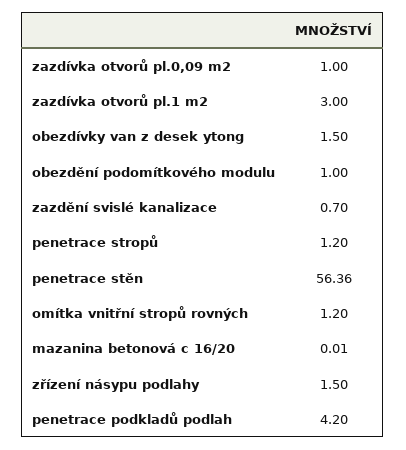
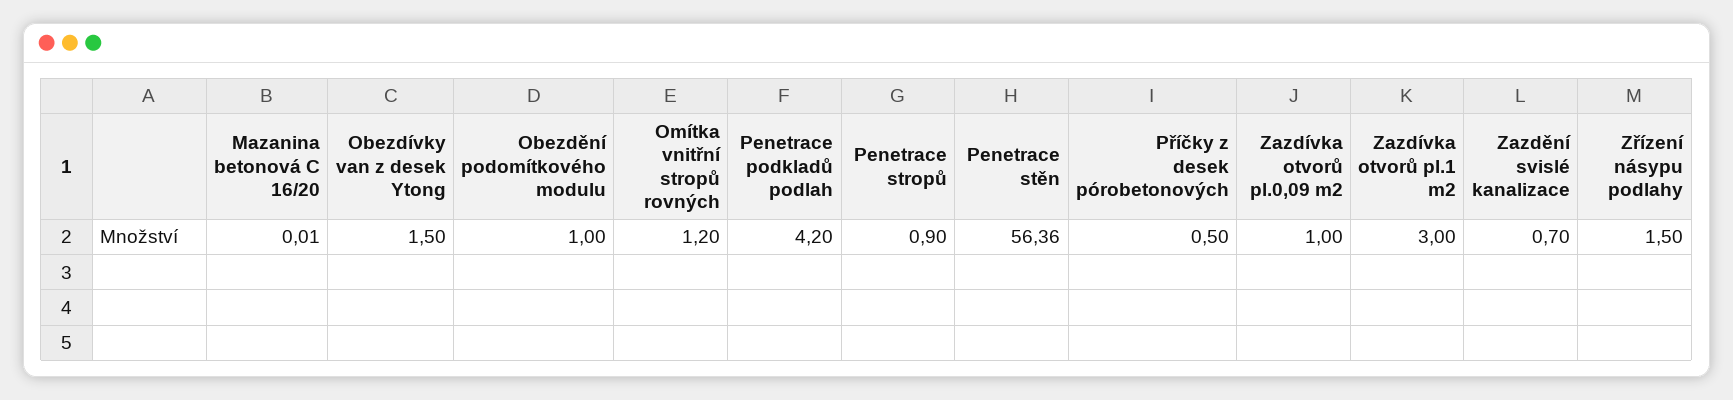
penetrace stropů: 1.2 -> 0.9
Příčky z desek pórobetonových: none -> 0.5

